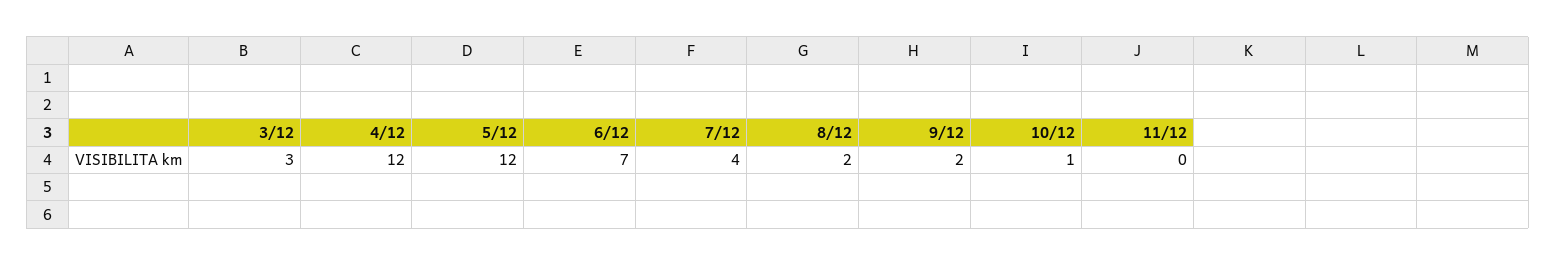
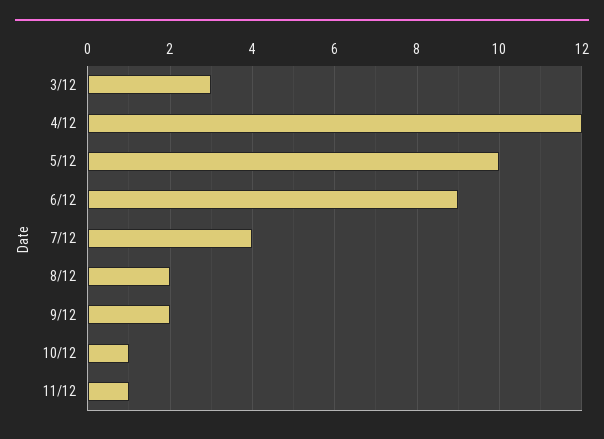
5/12: 12 -> 10
6/12: 7 -> 9
11/12: 0 -> 1

